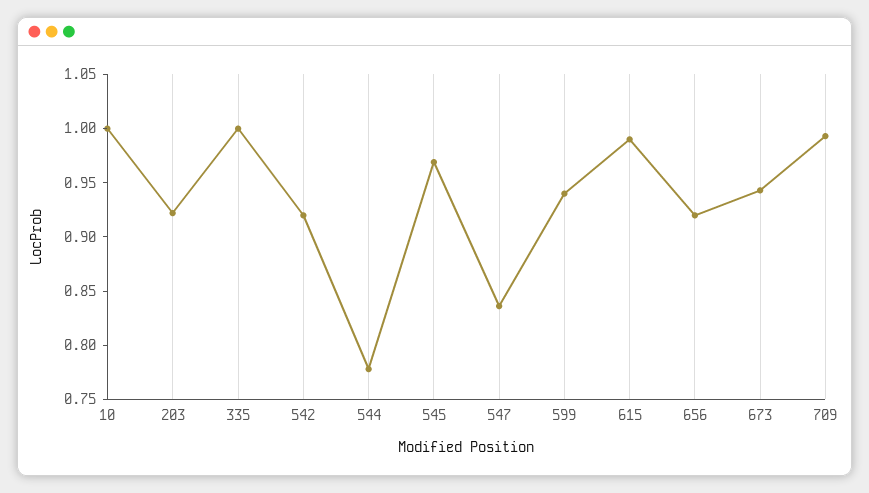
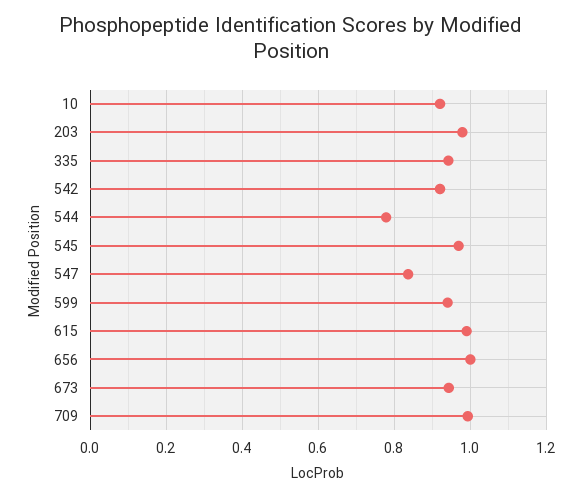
10: 1 -> 0.92
203: 0.92 -> 0.98
335: 1 -> 0.94
656: 0.92 -> 1

